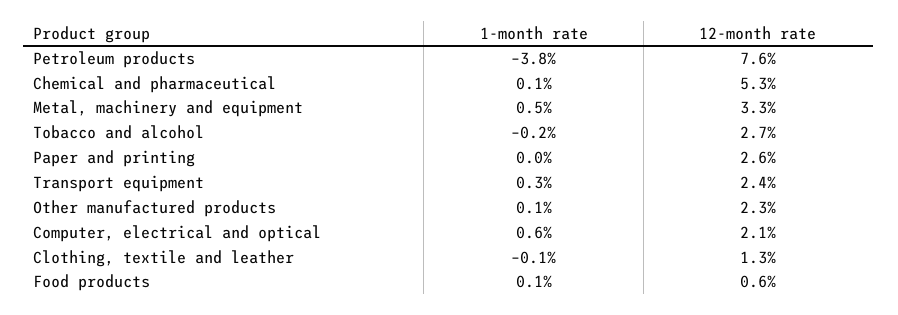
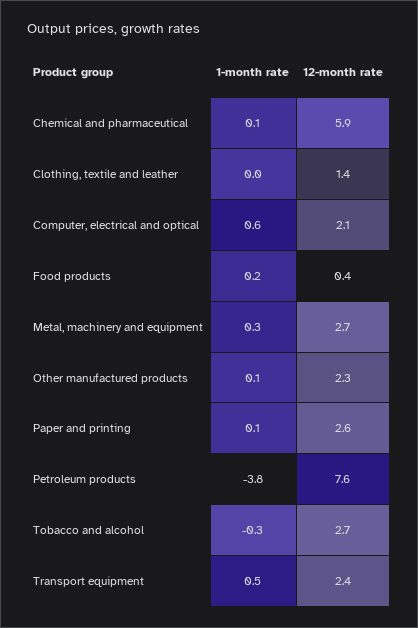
12-month rate, Chemical and pharmaceutical: 5.3 -> 5.9
1-month rate, Metal, machinery and equipment: 0.5 -> 0.3
12-month rate, Metal, machinery and equipment: 3.3 -> 2.7
1-month rate, Tobacco and alcohol: -0.2 -> -0.3
1-month rate, Paper and printing: 0 -> 0.1
1-month rate, Transport equipment: 0.3 -> 0.5
1-month rate, Clothing, textile and leather: -0.1 -> 0
12-month rate, Clothing, textile and leather: 1.3 -> 1.4
1-month rate, Food products: 0.1 -> 0.2
12-month rate, Food products: 0.6 -> 0.4

